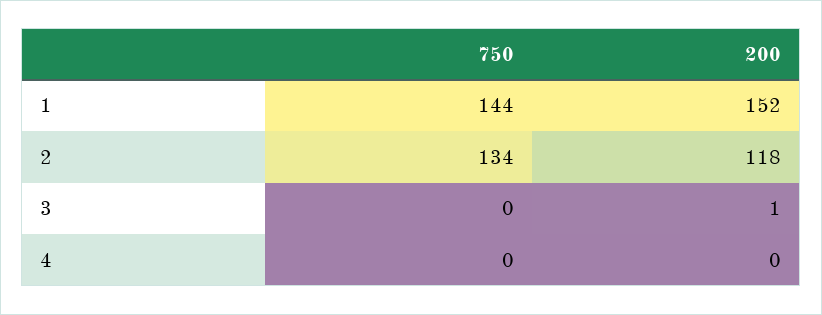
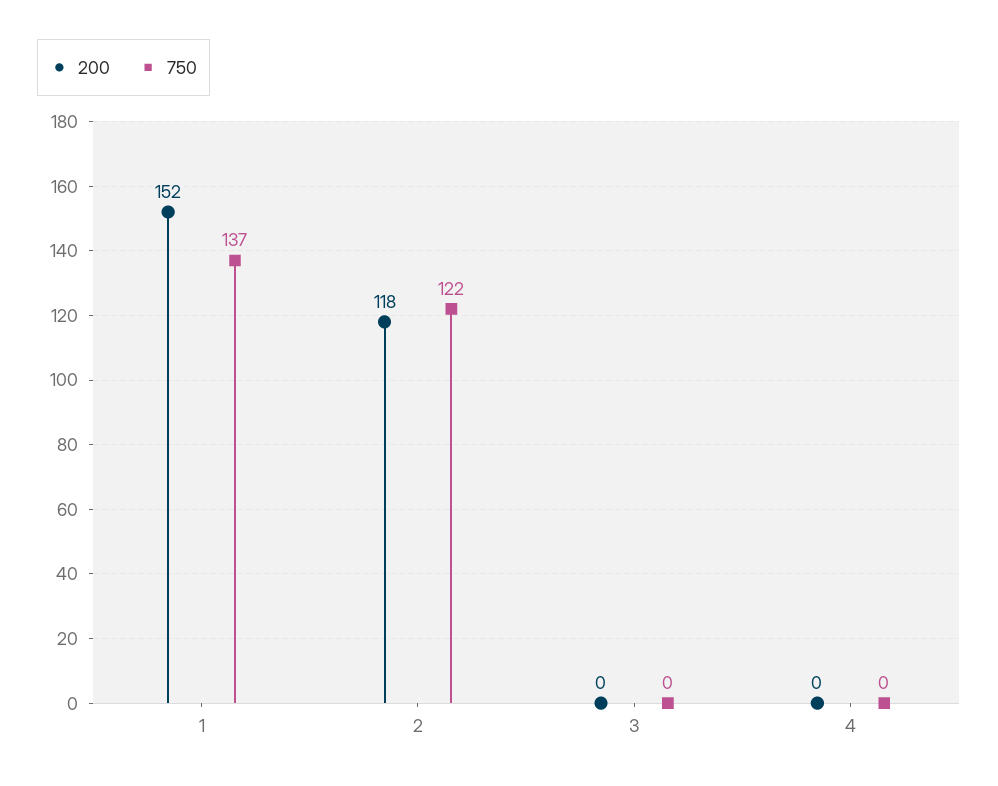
750, 1: 144 -> 137
750, 2: 134 -> 122
200, 3: 1 -> 0

